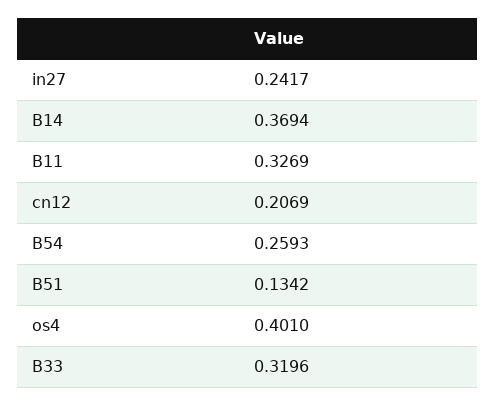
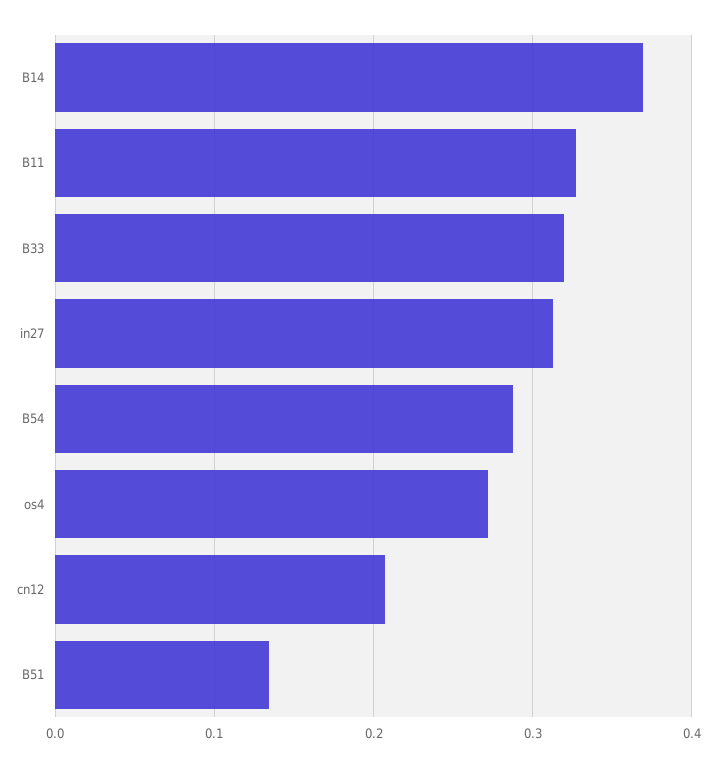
in27: 0.2417 -> 0.31
B54: 0.2593 -> 0.29
os4: 0.401 -> 0.27

